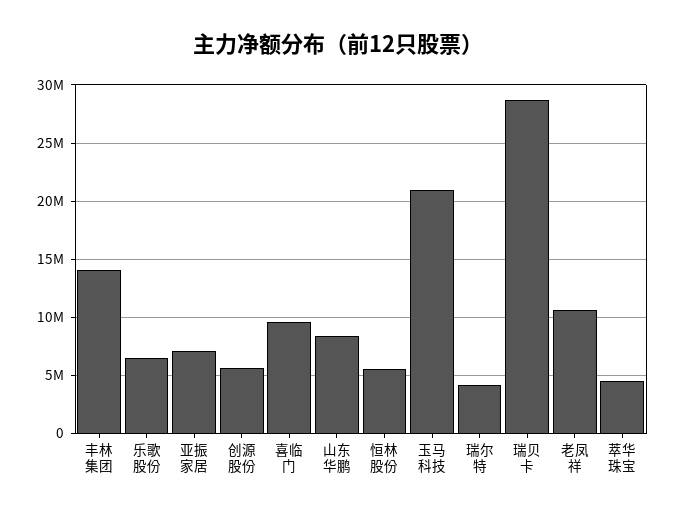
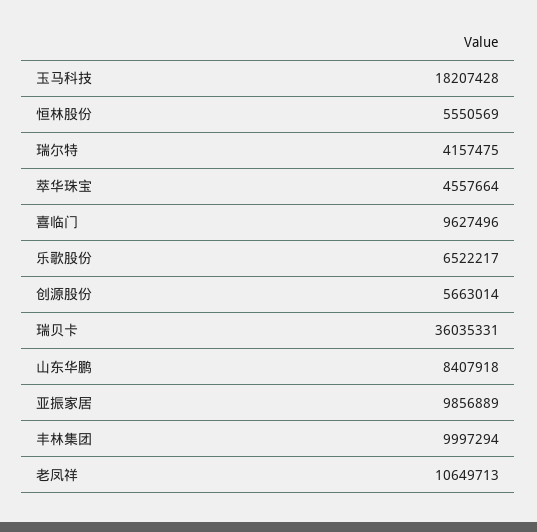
丰林集团: 14000000 -> 9997294
亚振家居: 7000000 -> 9856889
玉马科技: 21000000 -> 18207428
瑞贝卡: 29000000 -> 36035331

